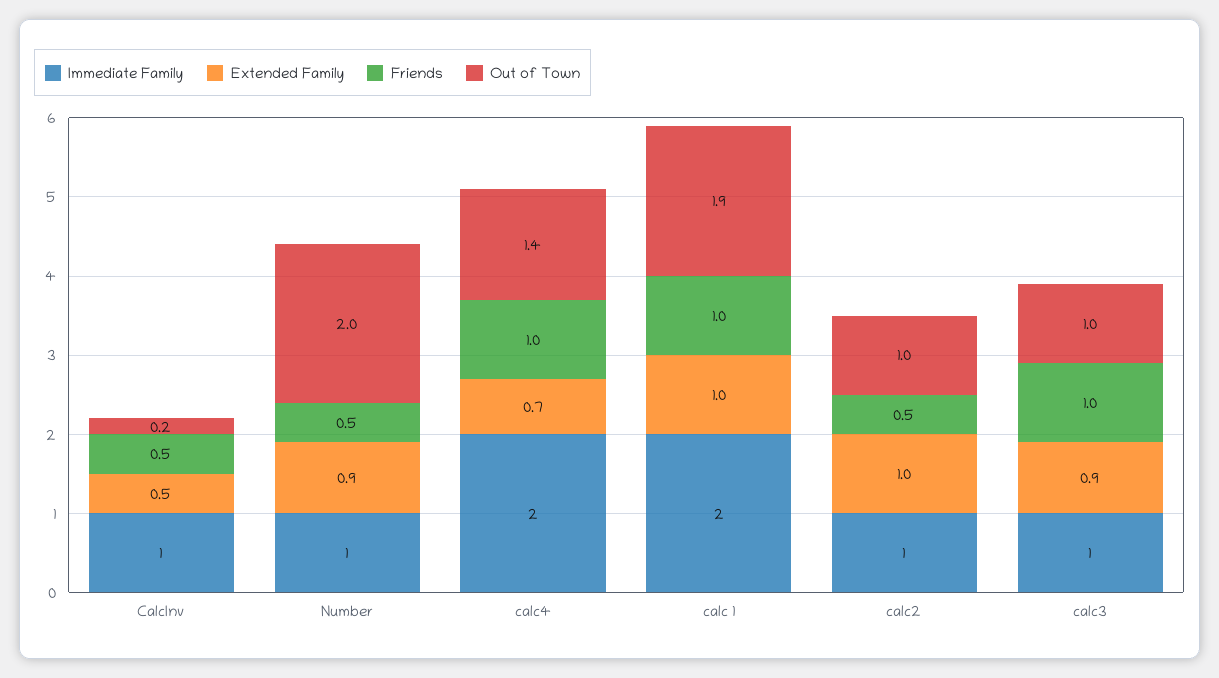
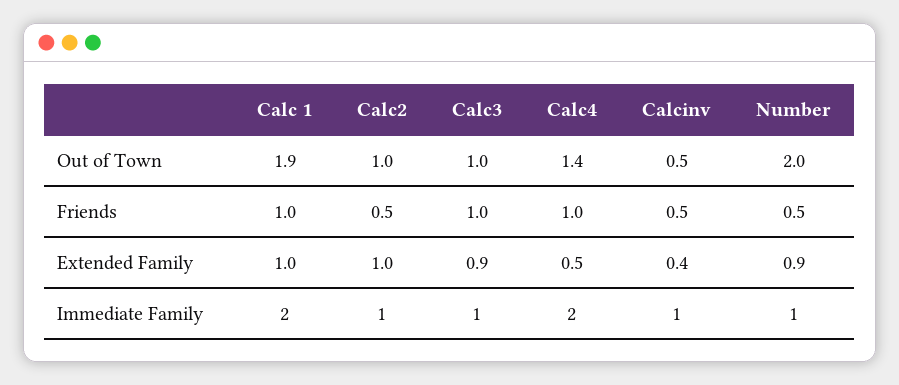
Extended Family, CalcInv: 0.5 -> 0.4
Out of Town, CalcInv: 0.2 -> 0.5
Extended Family, calc4: 0.7 -> 0.5

